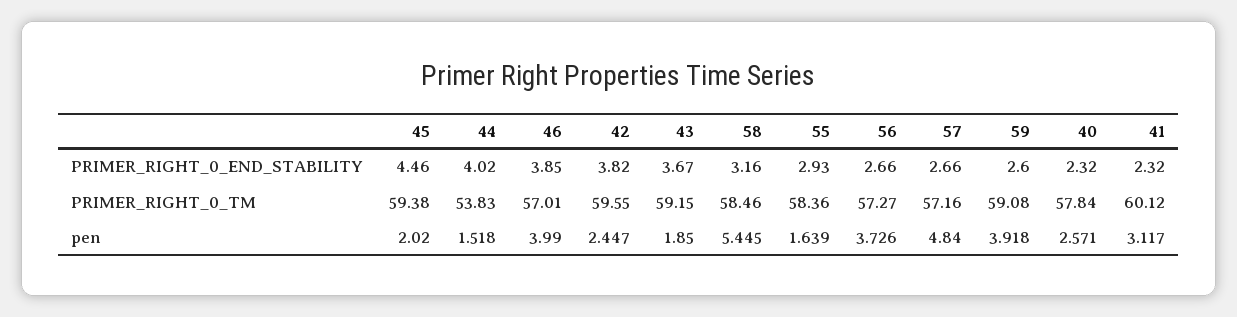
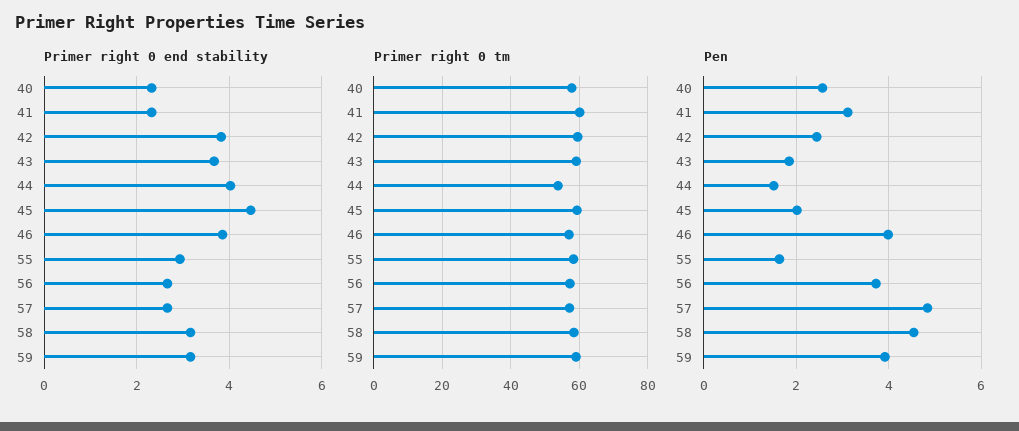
PRIMER_RIGHT_0_END_STABILITY, 59: 2.6 -> 3.2
pen, 58: 5.445 -> 4.6

